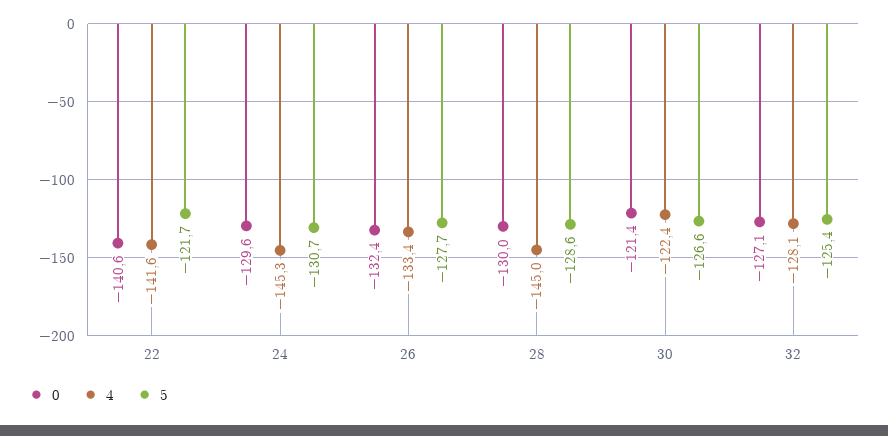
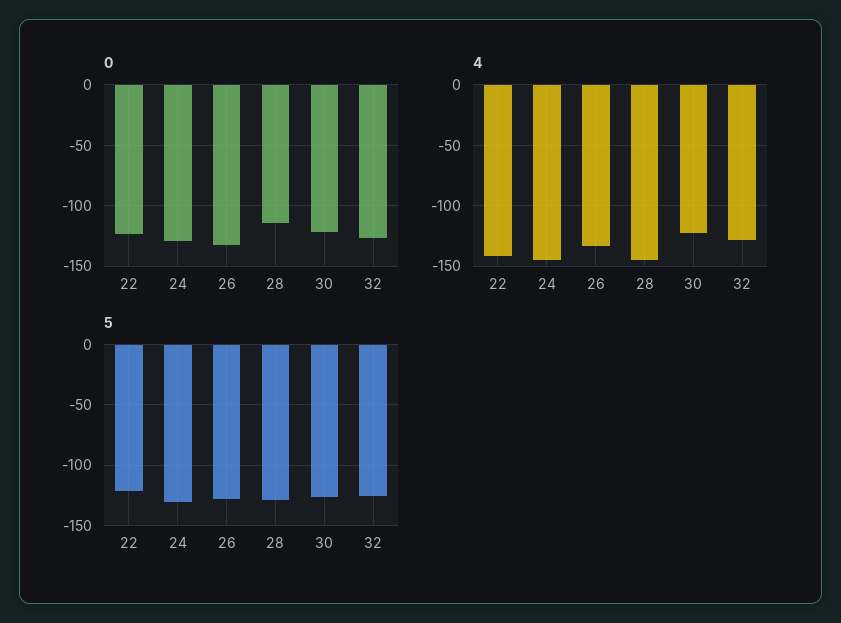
0, 22: -140.6 -> -125
0, 28: -130 -> -115

